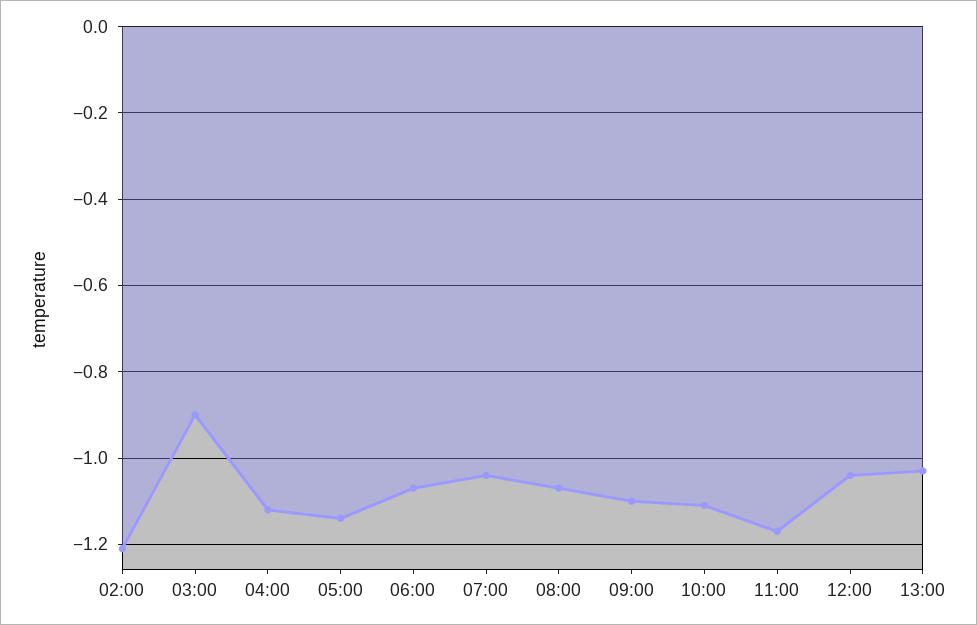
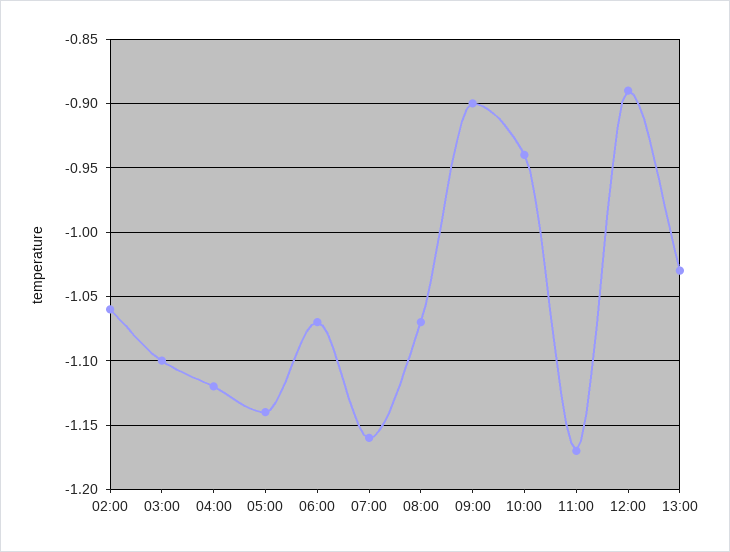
02:00: -1.2 -> -1.06
03:00: -0.9 -> -1.1
07:00: -1.05 -> -1.16
09:00: -1.1 -> -0.9
10:00: -1.1 -> -0.94
12:00: -1.05 -> -0.89

